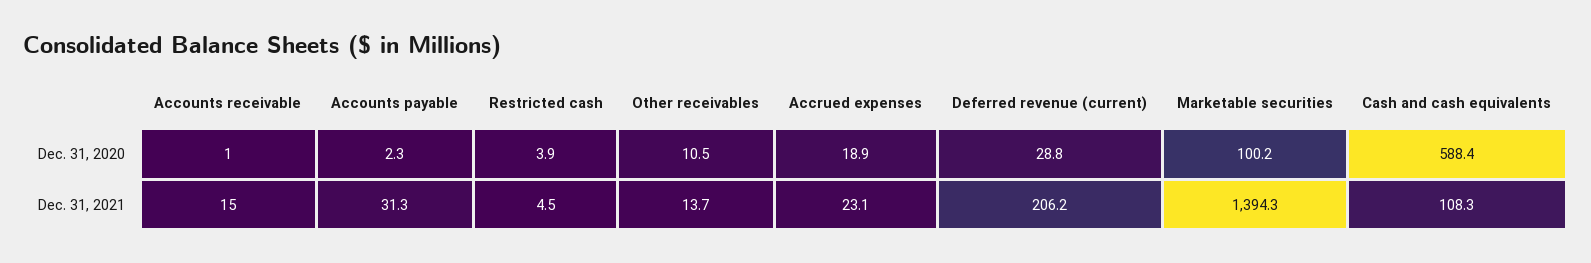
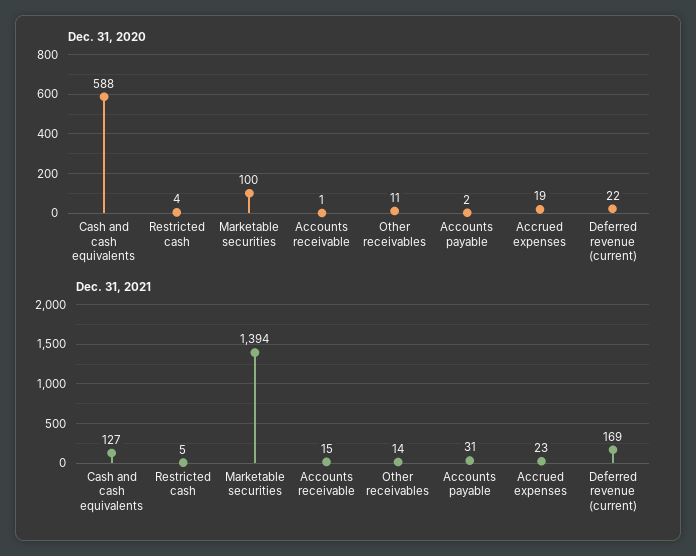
Dec. 31, 2020, Deferred revenue (current): 28.8 -> 22
Dec. 31, 2021, Deferred revenue (current): 206.2 -> 169
Dec. 31, 2021, Cash and cash equivalents: 108.3 -> 127

